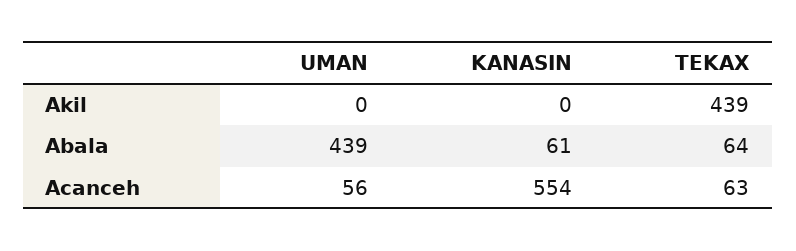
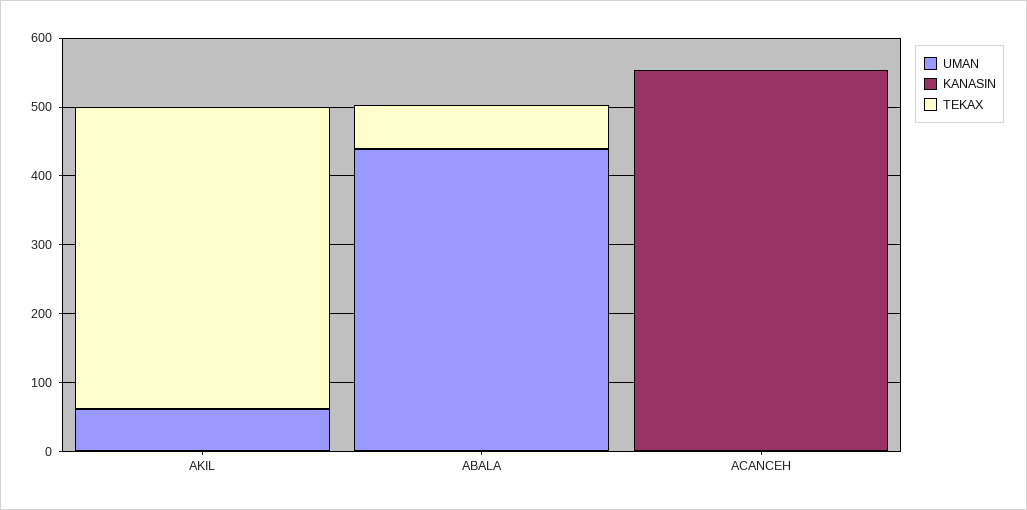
UMAN, Akil: 0 -> 60
KANASIN, Abala: 61 -> 0
UMAN, Acanceh: 56 -> 0
TEKAX, Acanceh: 63 -> 0

